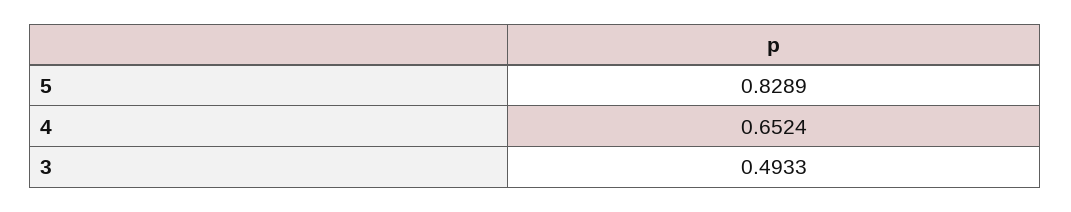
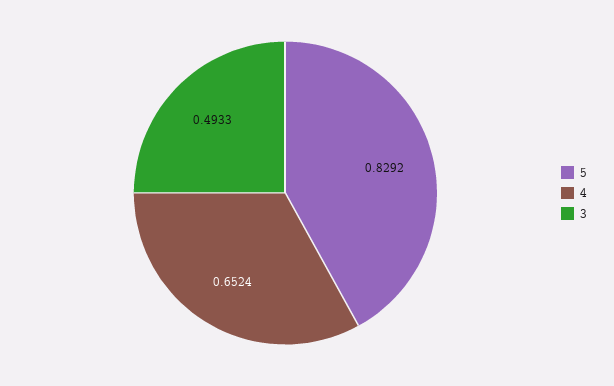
5: 0.8289 -> 0.8292

